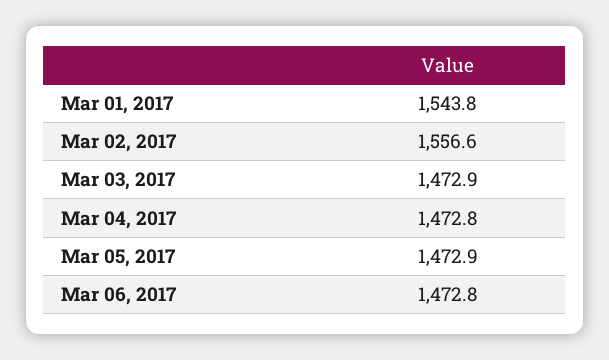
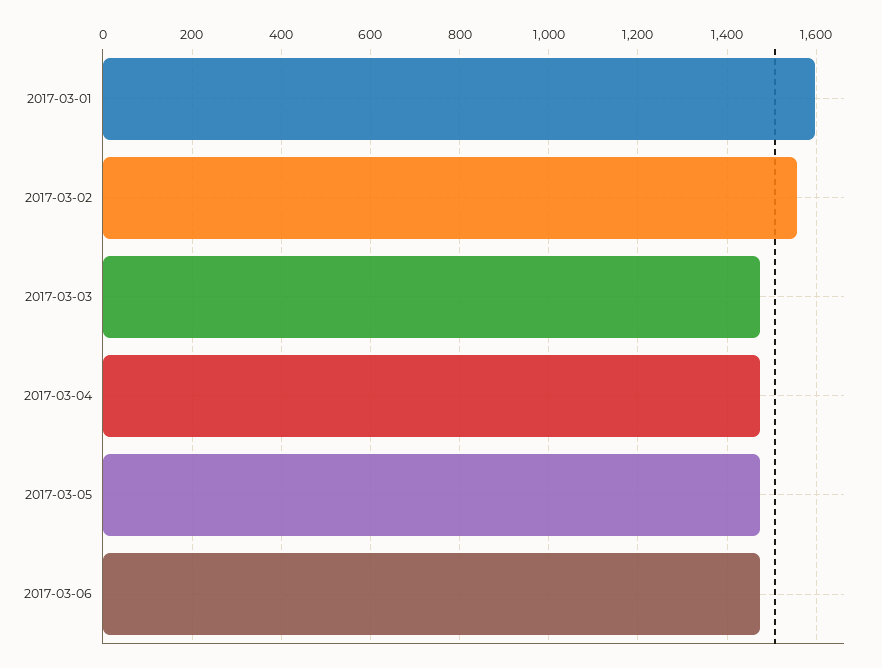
Mar 01, 2017: 1543.8 -> 1600

